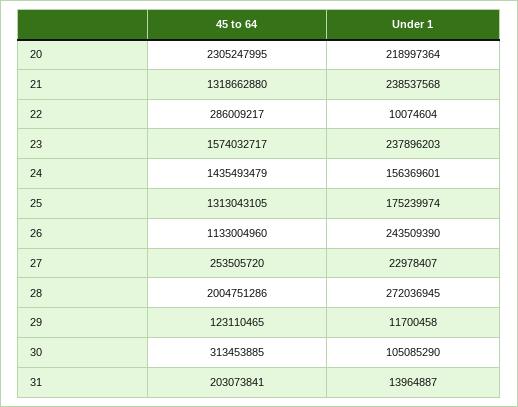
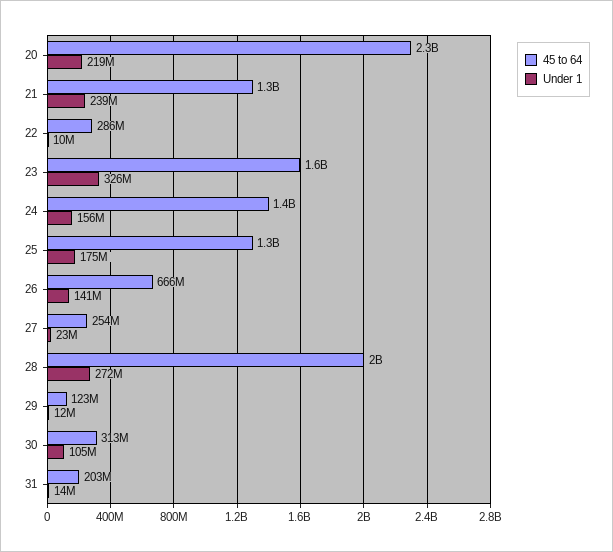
Under 1, 23: 237896203 -> 326000000
45 to 64, 26: 1133004960 -> 666000000
Under 1, 26: 243509390 -> 141000000

